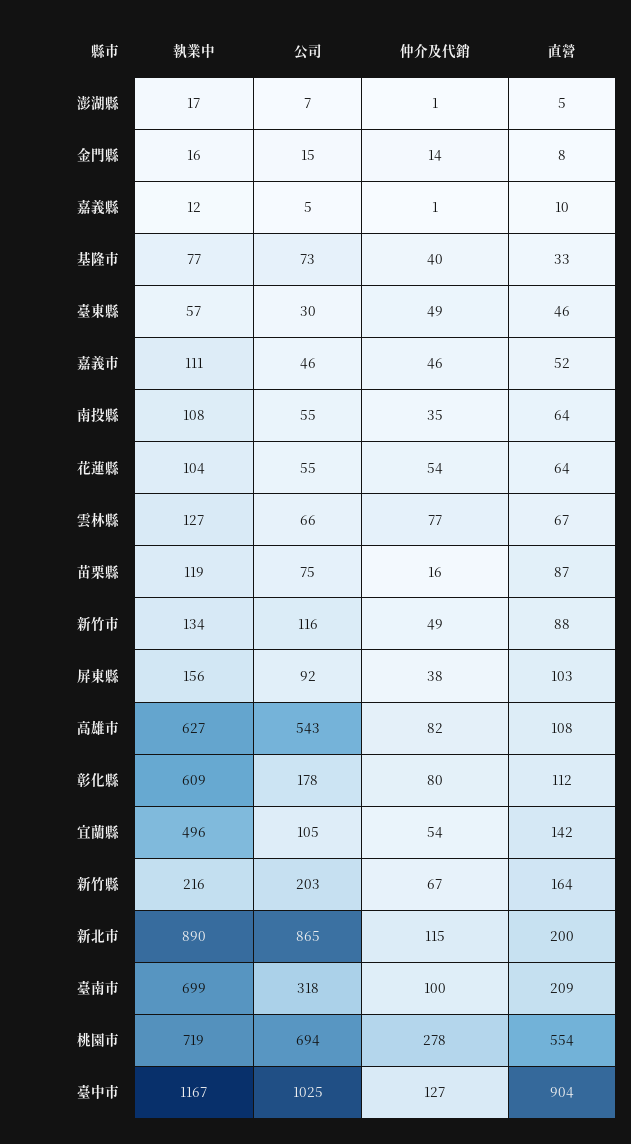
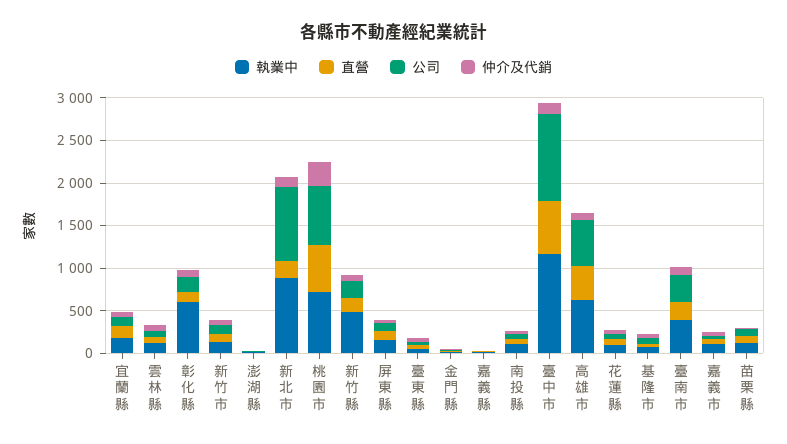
直營, 高雄市: 108 -> 400
執業中, 宜蘭縣: 496 -> 200
執業中, 新竹縣: 216 -> 500
執業中, 臺南市: 699 -> 400
直營, 臺中市: 904 -> 600

